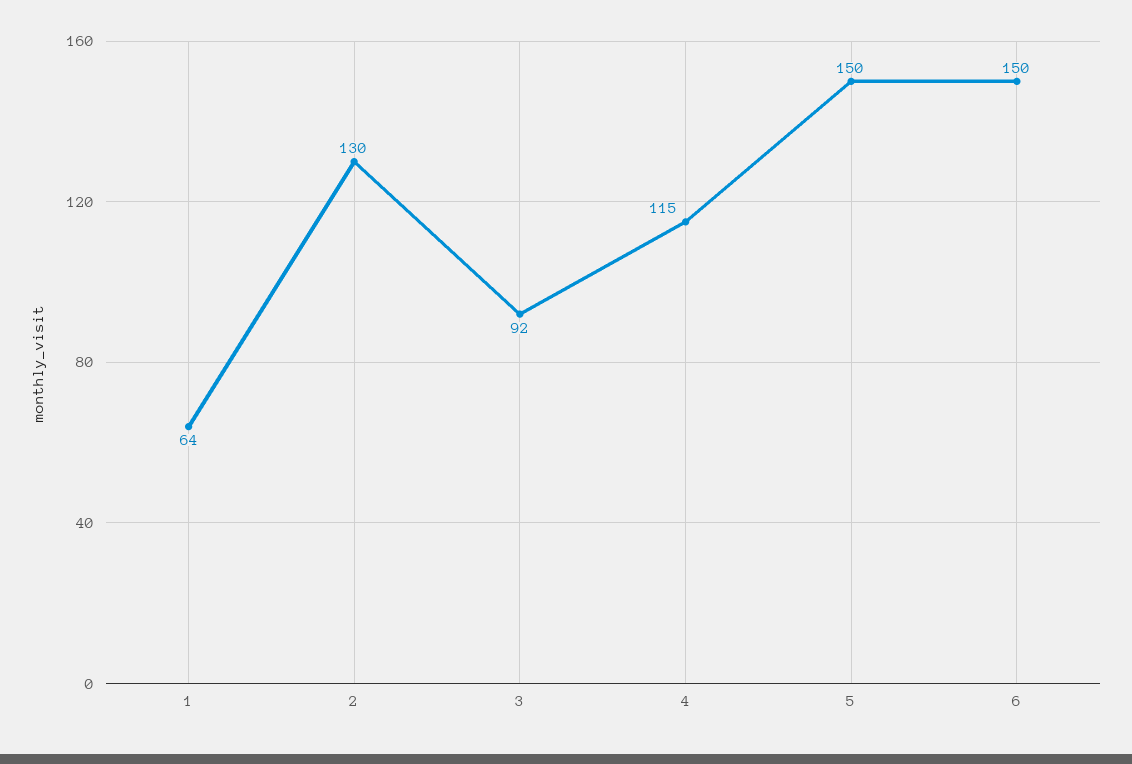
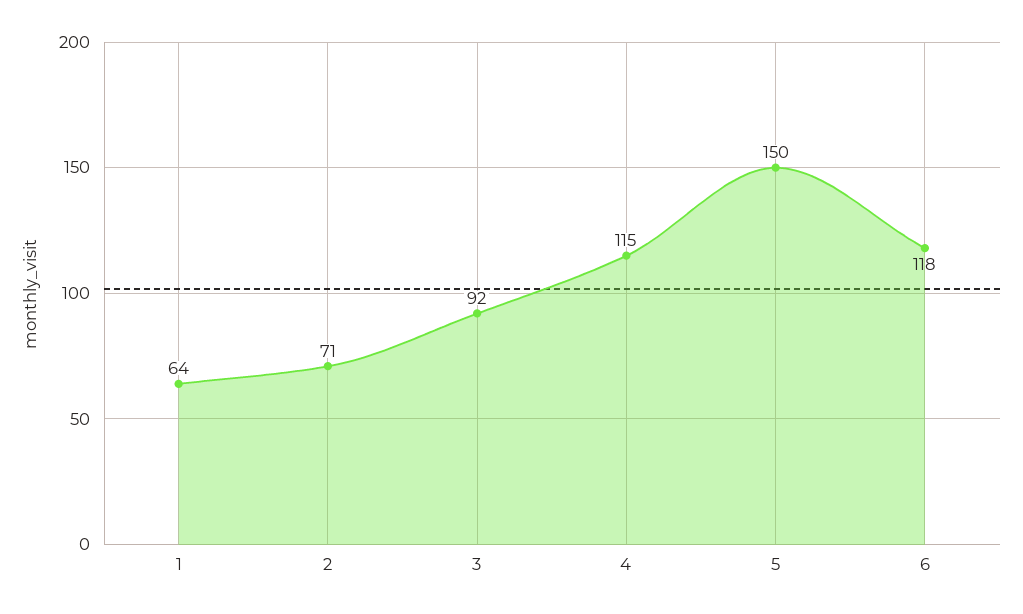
2: 130 -> 71
6: 150 -> 118

